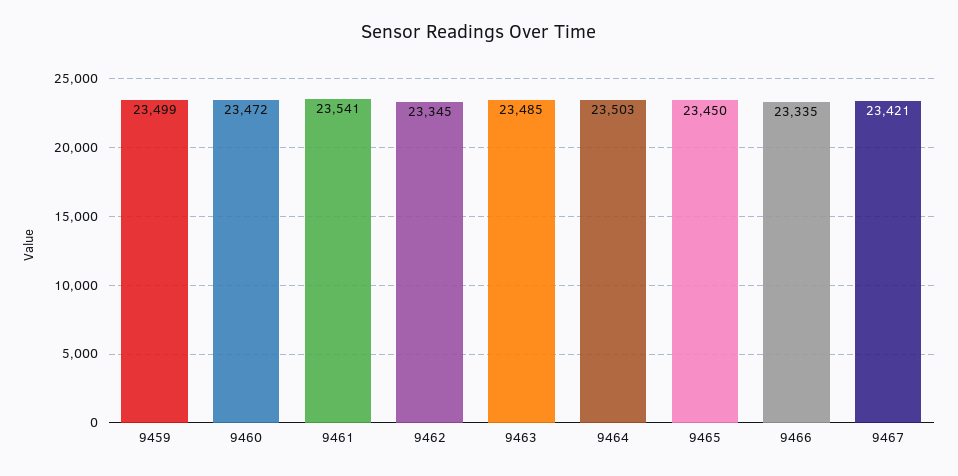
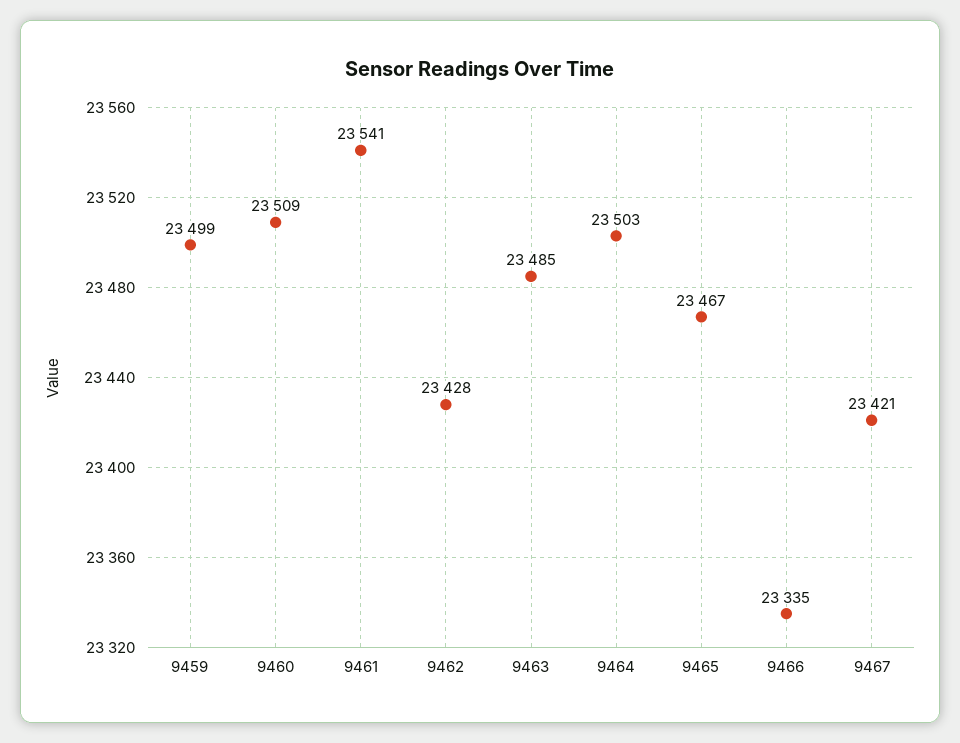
9460: 23472 -> 23509
9462: 23345 -> 23428
9465: 23450 -> 23467

